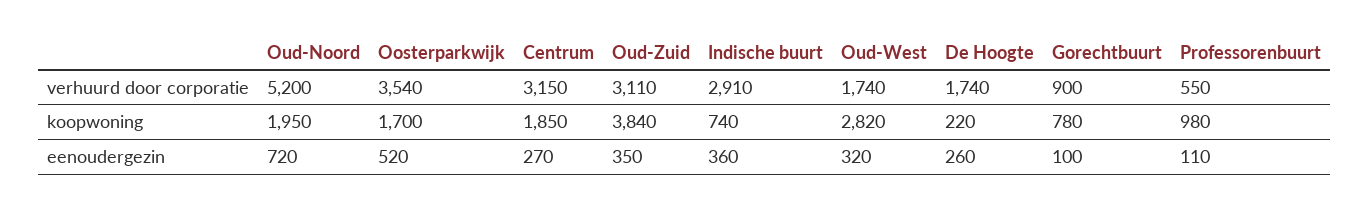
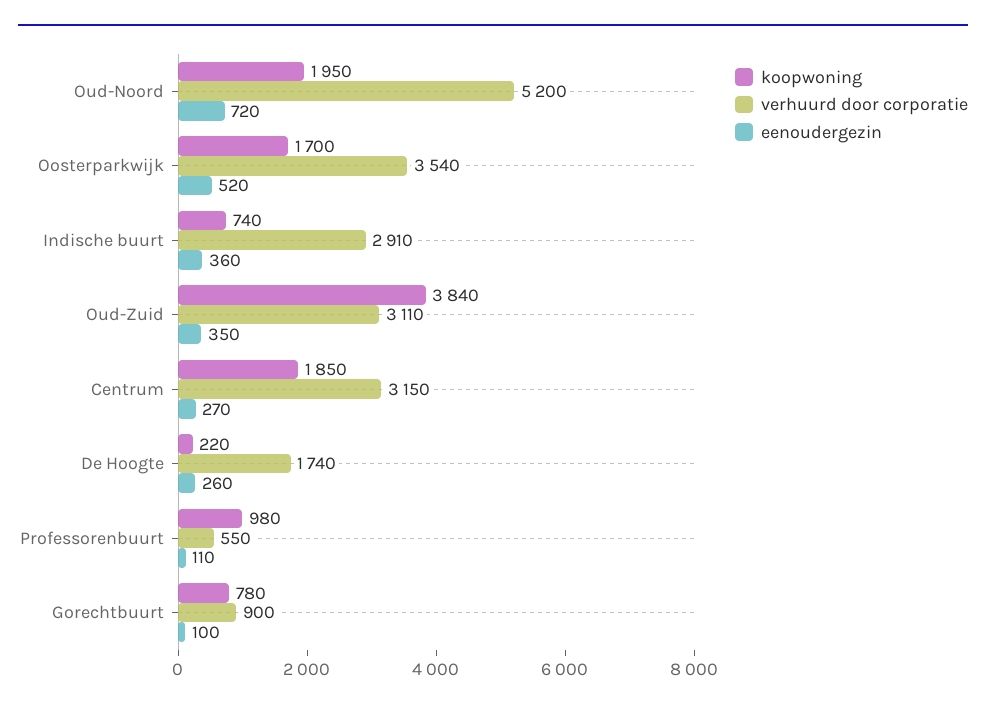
verhuurd door corporatie, Oud-West: 1740 -> none
koopwoning, Oud-West: 2820 -> none
eenoudergezin, Oud-West: 320 -> none

